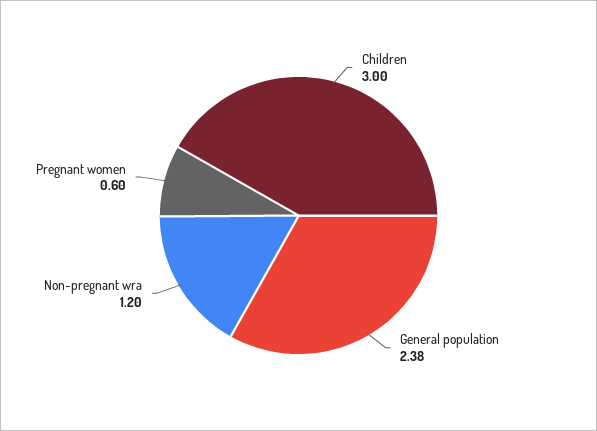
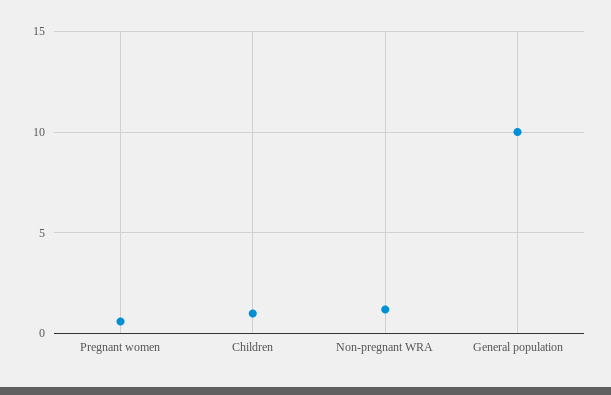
Children: 3 -> 1
General population: 2.38 -> 10

